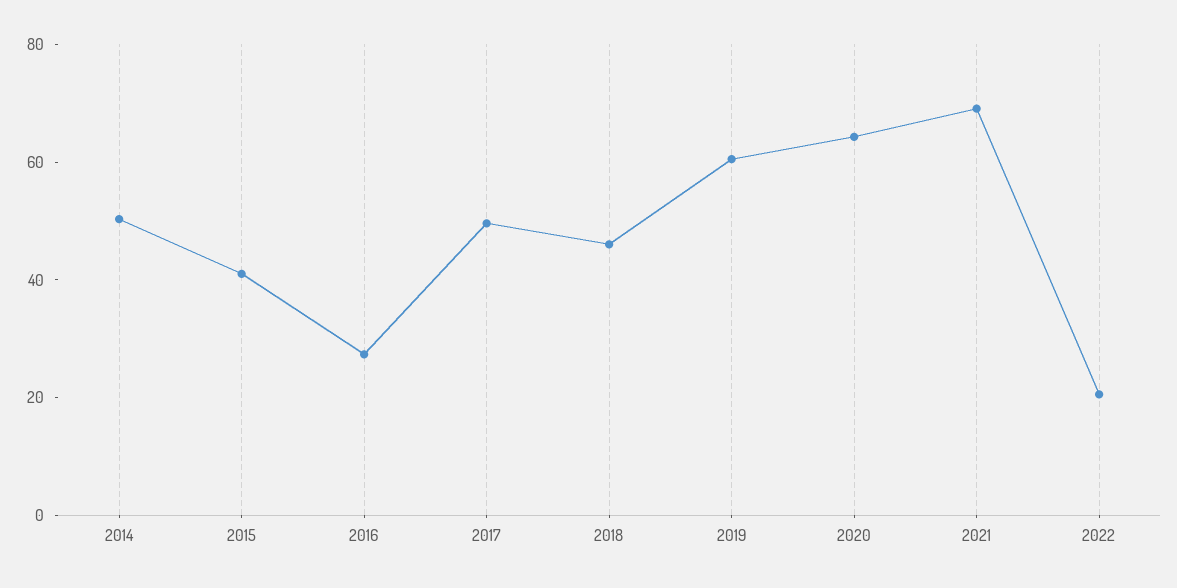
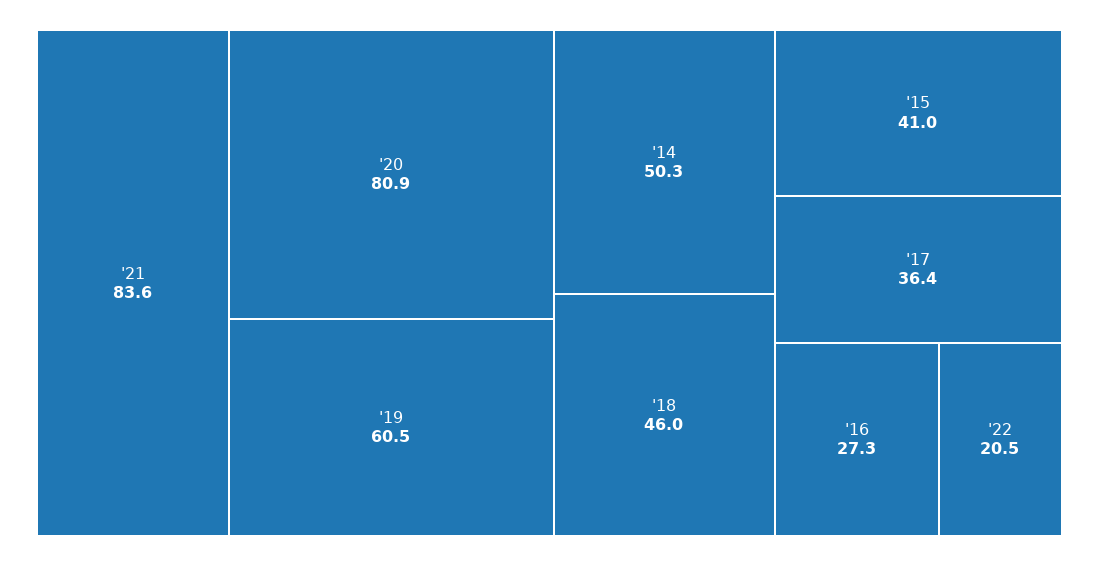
2017: 50 -> 36.4
2020: 65 -> 80.9
2021: 70 -> 83.6

